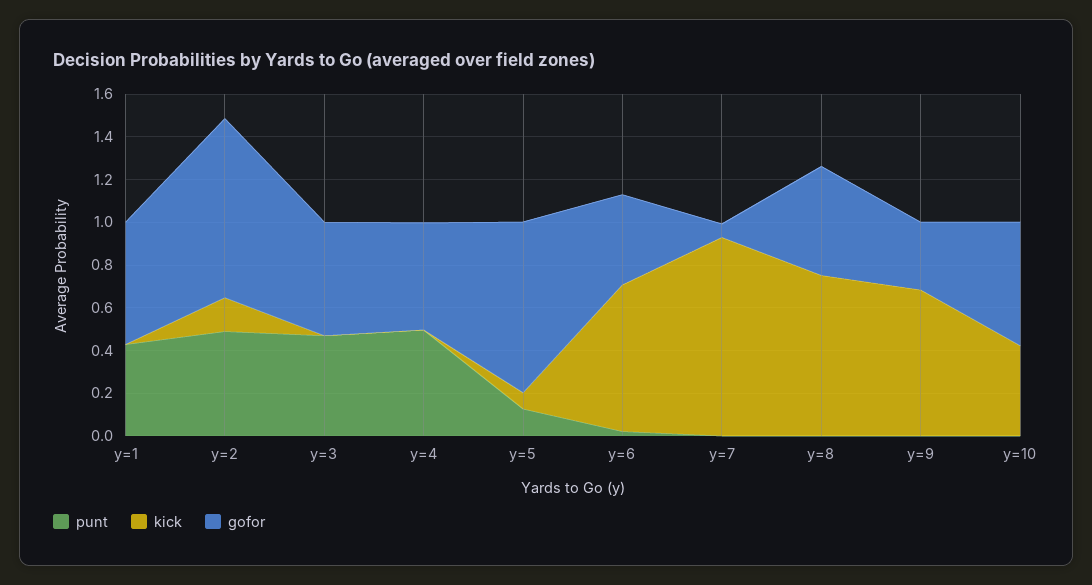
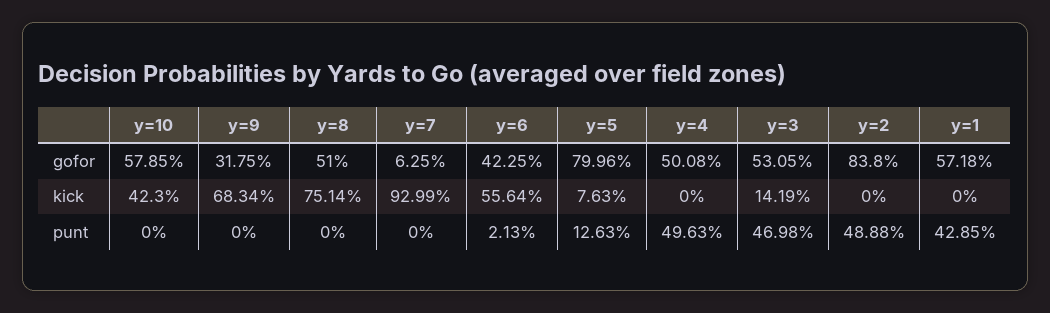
kick, y=2: 0.15 -> 0
kick, y=3: 0 -> 0.1419
kick, y=6: 0.7 -> 0.5564

